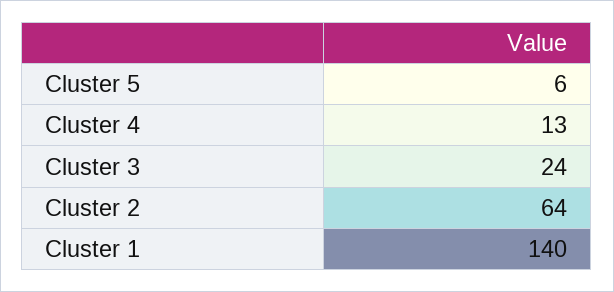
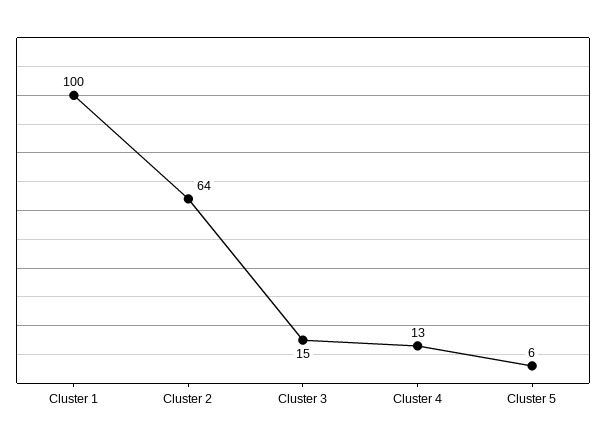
Cluster 3: 24 -> 15
Cluster 1: 140 -> 100

